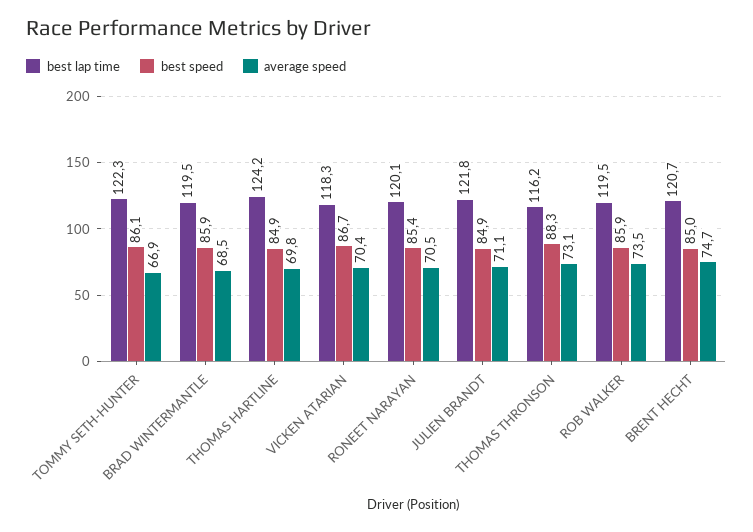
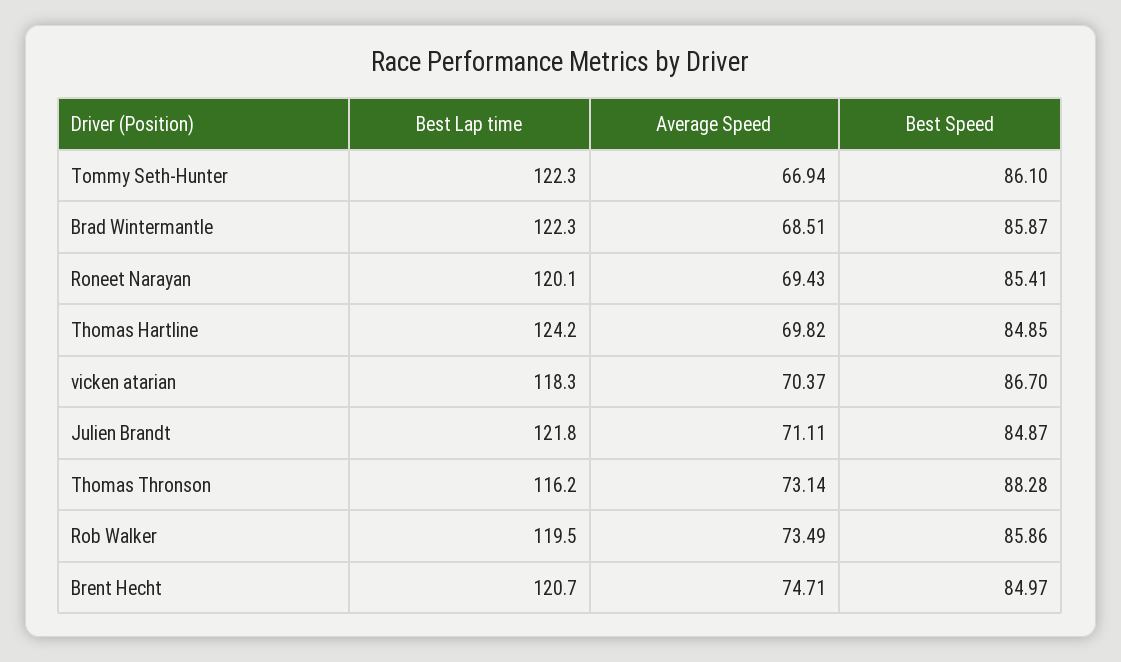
best lap time, BRAD WINTERMANTLE: 119.5 -> 122.3
average speed, RONEET NARAYAN: 70.5 -> 69.43

